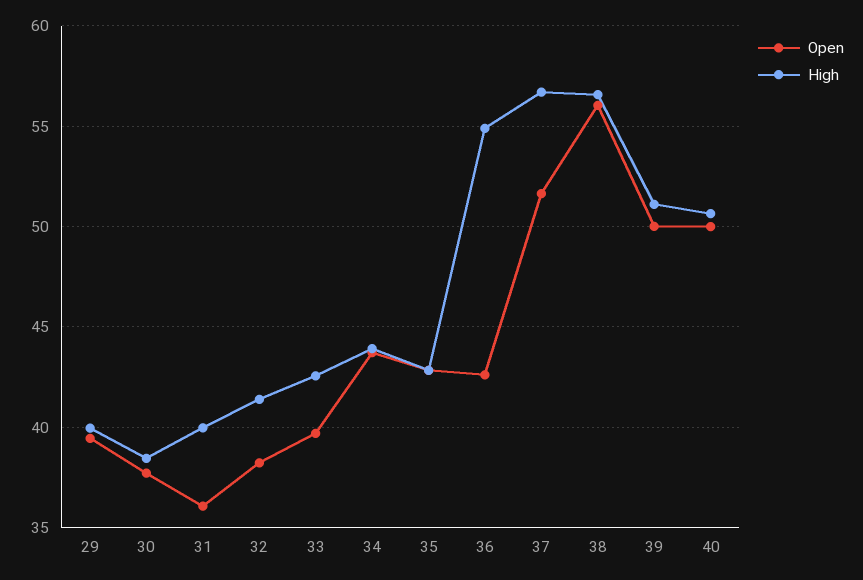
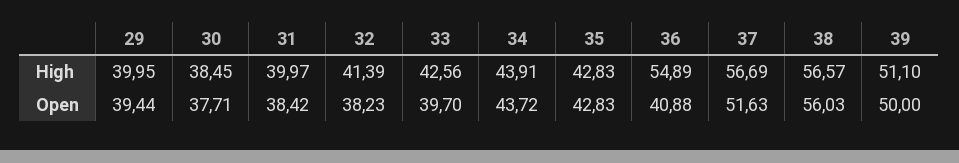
Open, 31: 36 -> 38.42
Open, 36: 42.5 -> 40.88
Open, 40: 50 -> none
High, 40: 50.5 -> none

